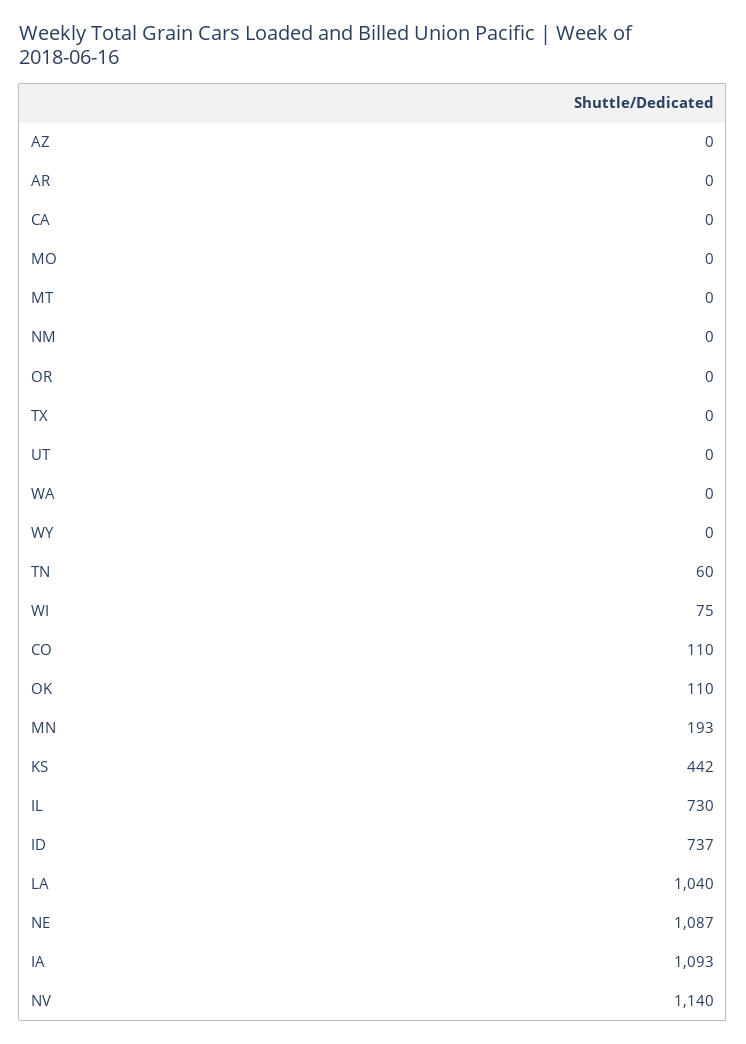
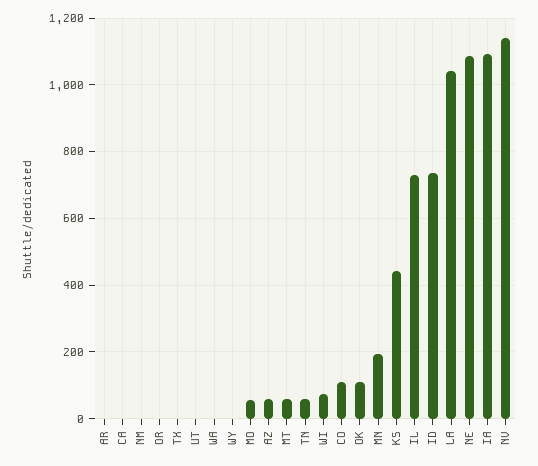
AZ: 0 -> 60
MO: 0 -> 60
MT: 0 -> 60

